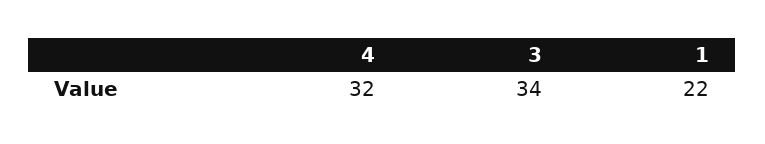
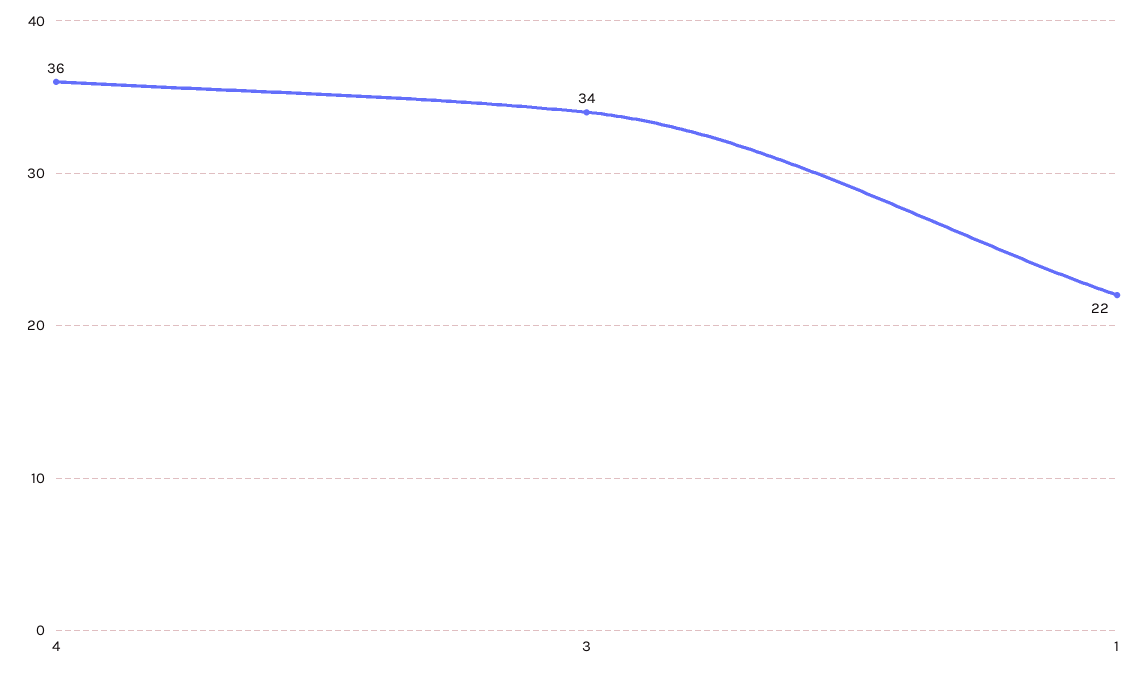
4: 32 -> 36

